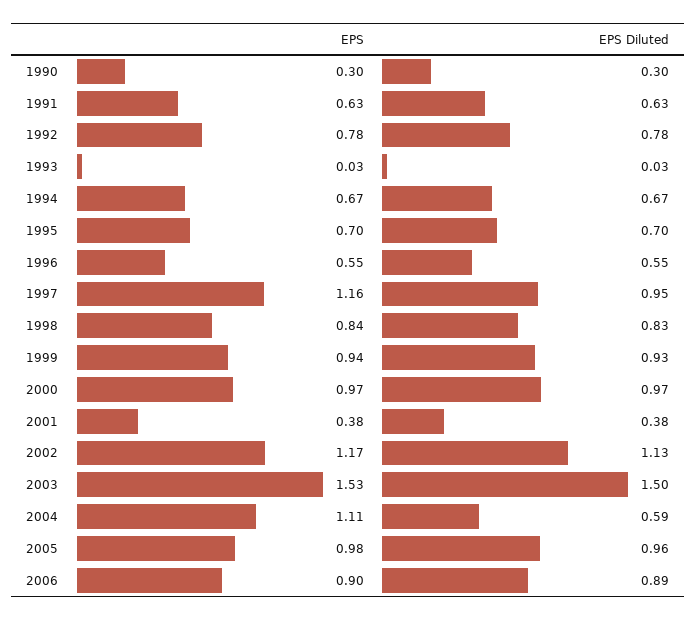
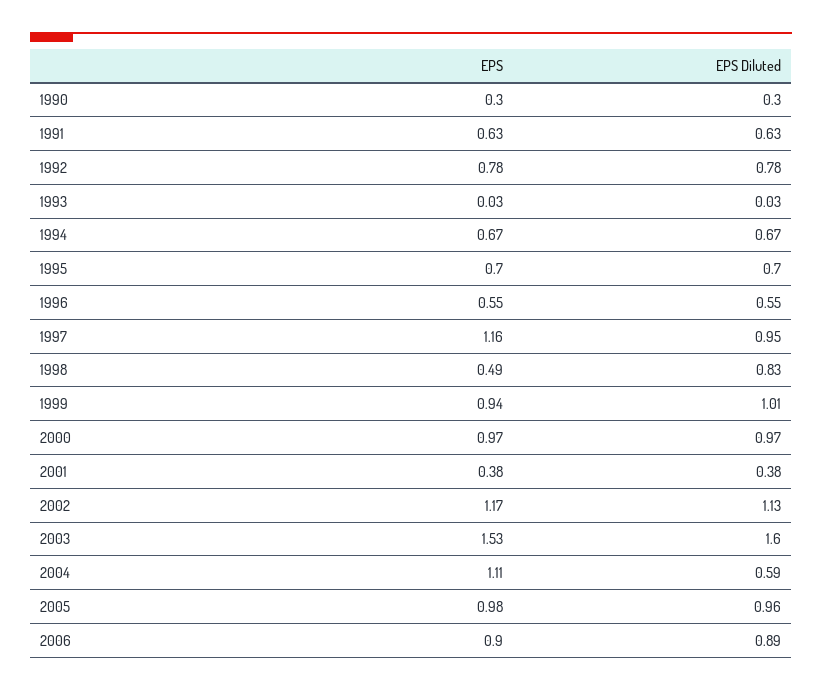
EPS, 1998: 0.84 -> 0.49
EPS Diluted, 1999: 0.93 -> 1.01
EPS Diluted, 2003: 1.5 -> 1.6

